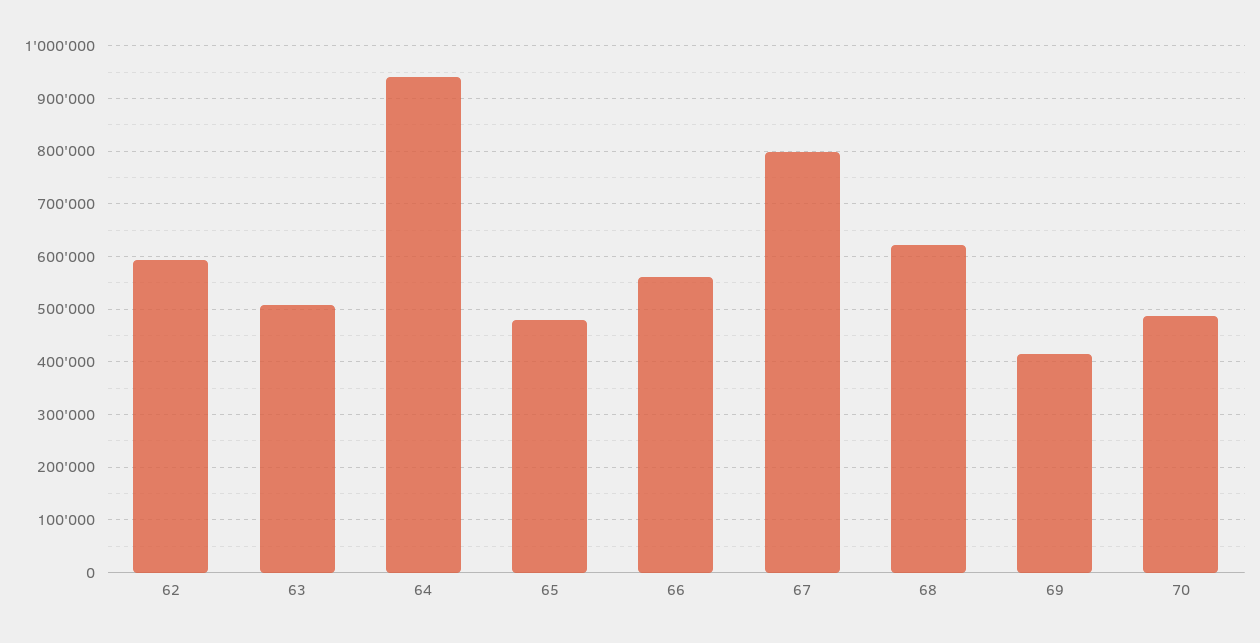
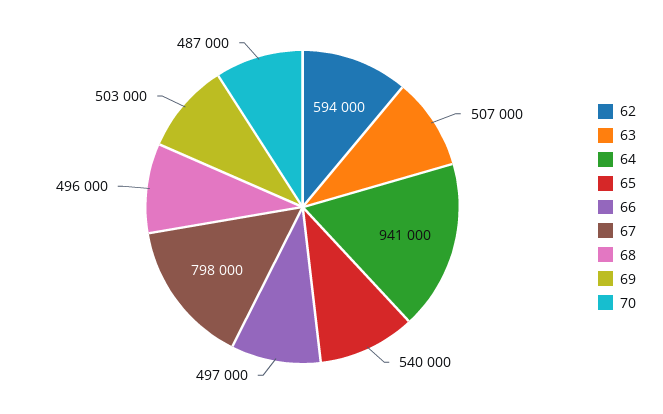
65: 480000 -> 540000
66: 560000 -> 497000
68: 620000 -> 496000
69: 420000 -> 503000

